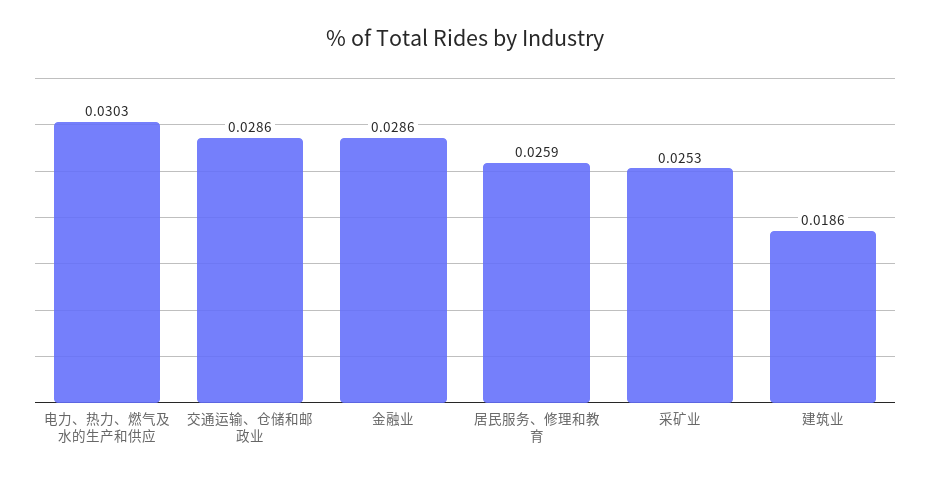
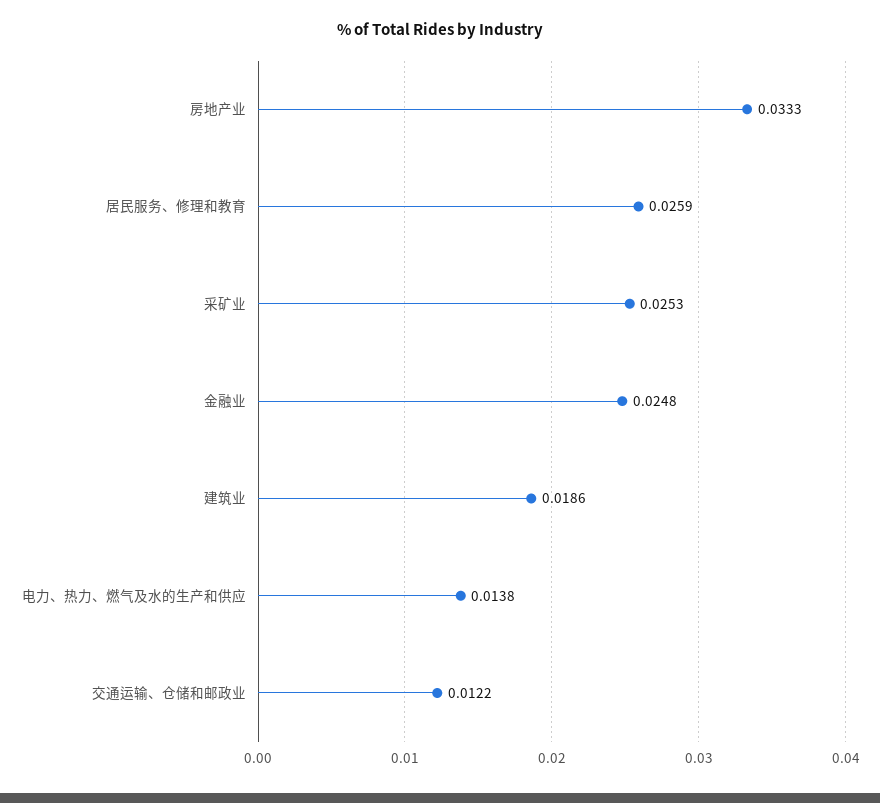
电力、热力、燃气及水的生产和供应: 0.0303 -> 0.0138
交通运输、仓储和邮政业: 0.0286 -> 0.0122
金融业: 0.0286 -> 0.0248
房地产业: none -> 0.0333

